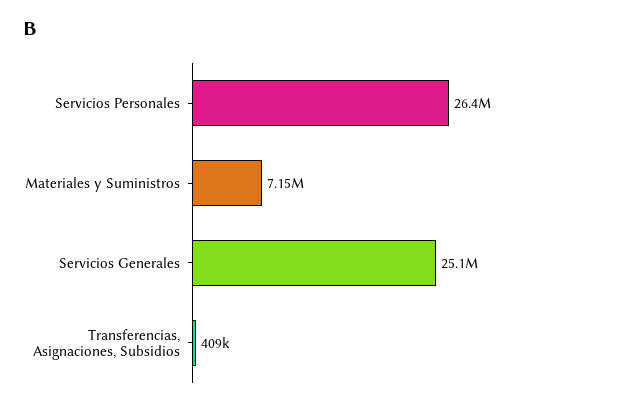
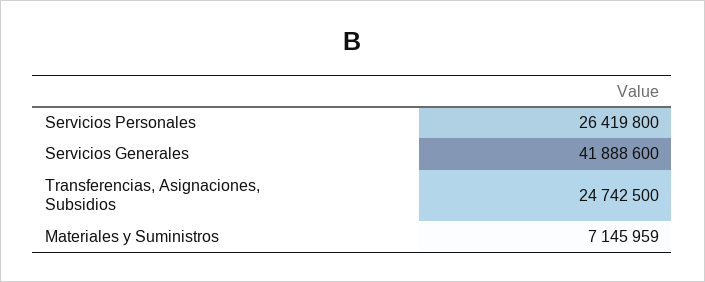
Servicios Generales: 25100000 -> 41888600
Transferencias, Asignaciones, Subsidios: 409000 -> 24742500

